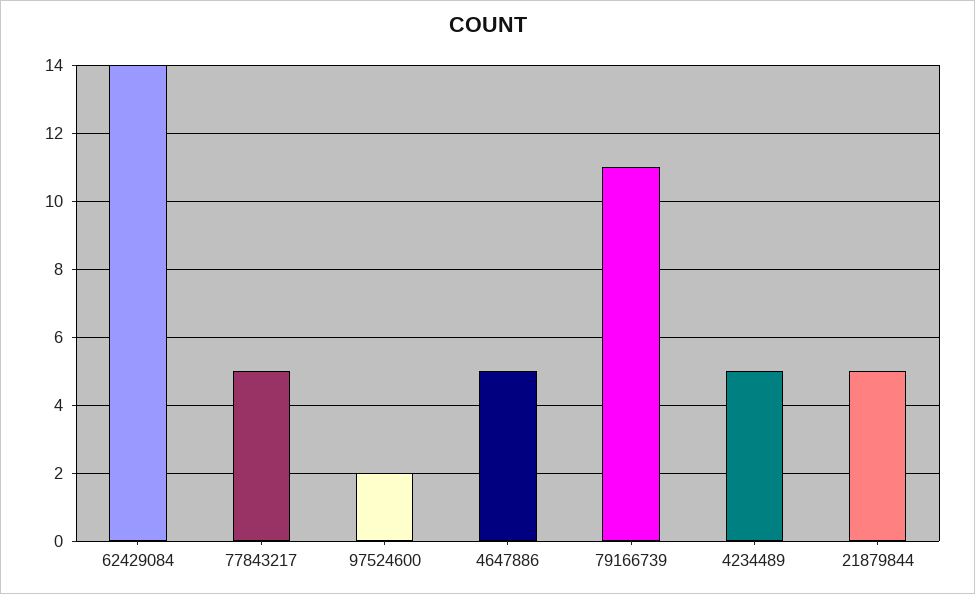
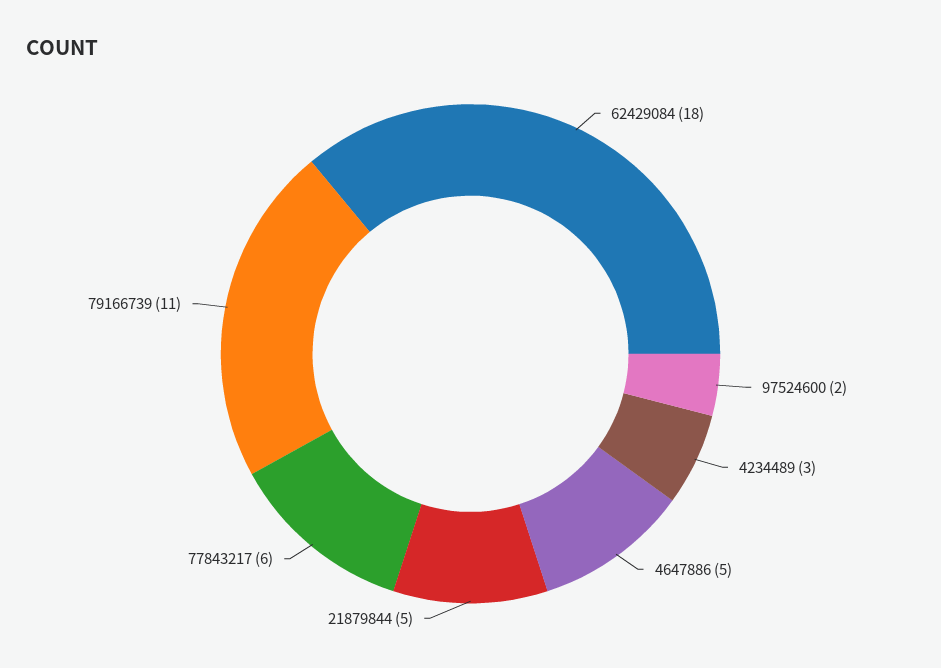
62429084: 14 -> 18
77843217: 5 -> 6
4234489: 5 -> 3

